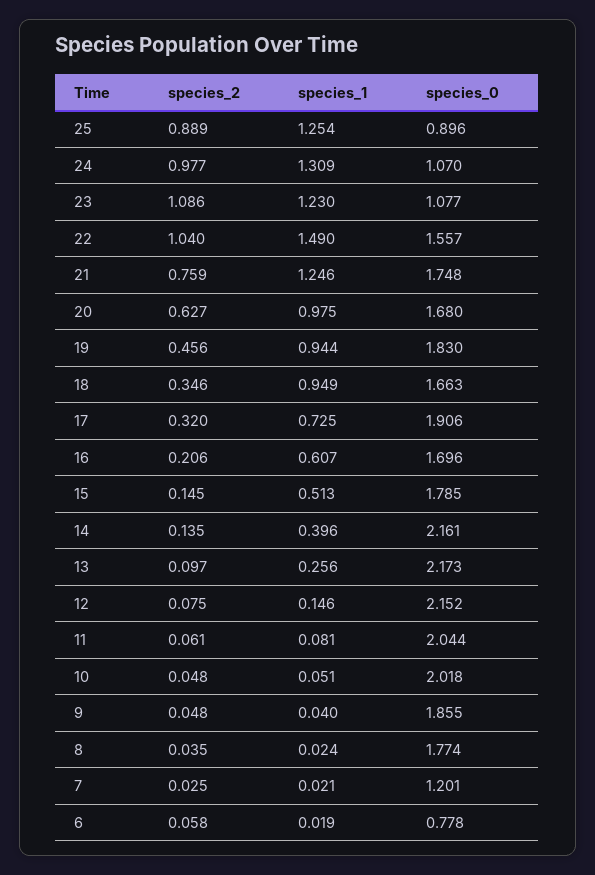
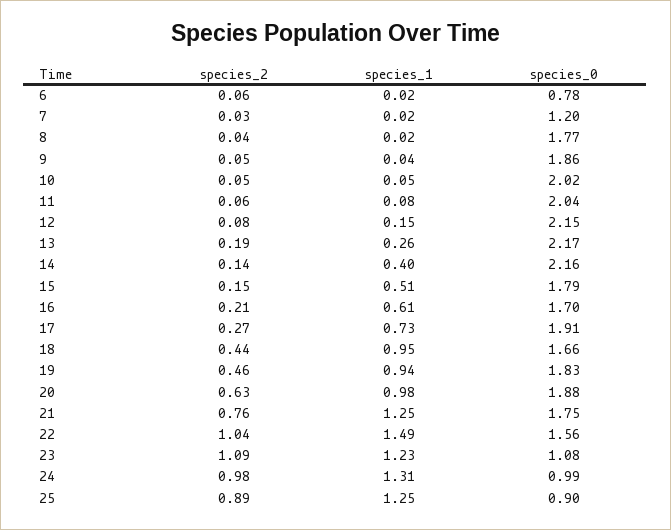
species_0, 24: 1.07 -> 0.99
species_0, 20: 1.68 -> 1.88
species_2, 18: 0.346 -> 0.44
species_2, 17: 0.32 -> 0.27
species_2, 13: 0.097 -> 0.19

